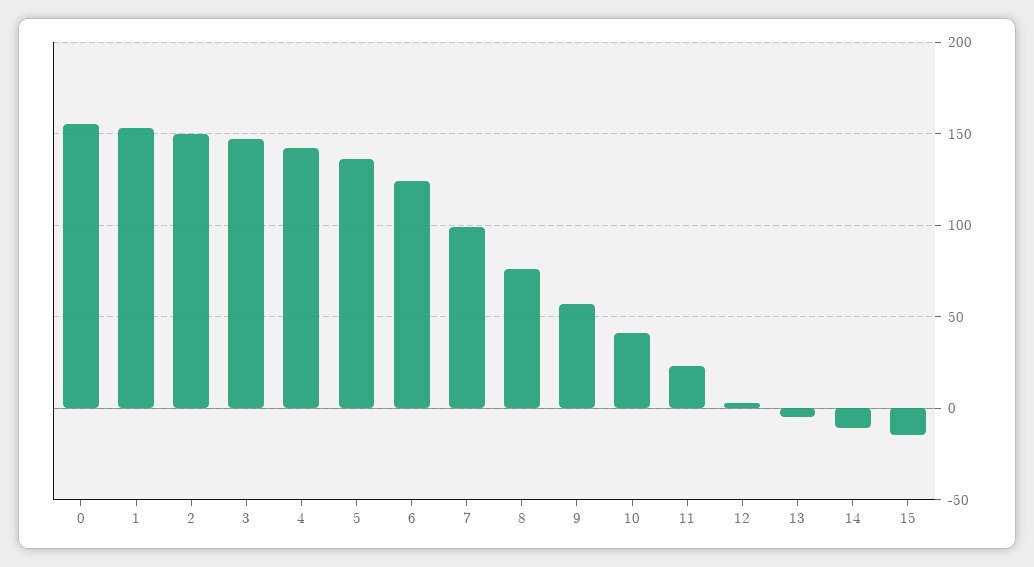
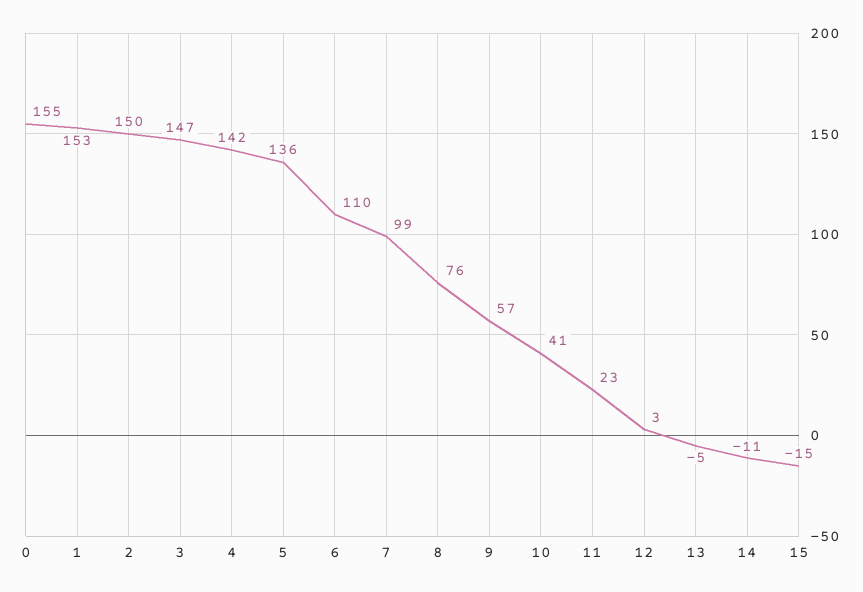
6: 125 -> 110

